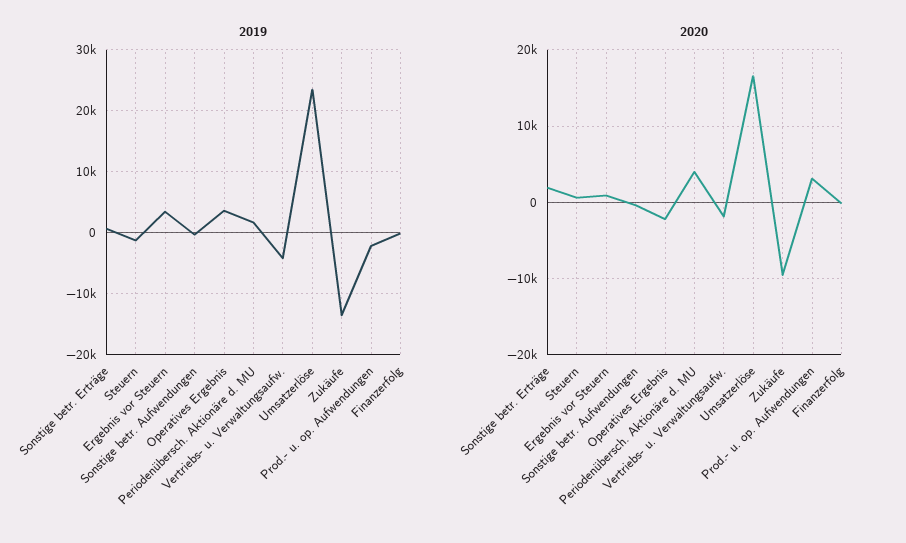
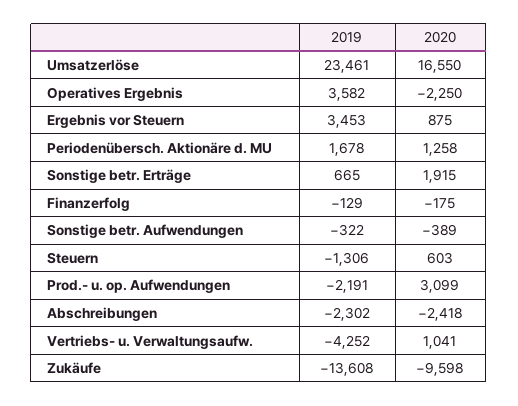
2020, Periodenübersch. Aktionäre d. MU: 4000 -> 1258
2020, Vertriebs- u. Verwaltungsaufw.: -2000 -> 1041
2019, Abschreibungen: none -> -2302
2020, Abschreibungen: none -> -2418

